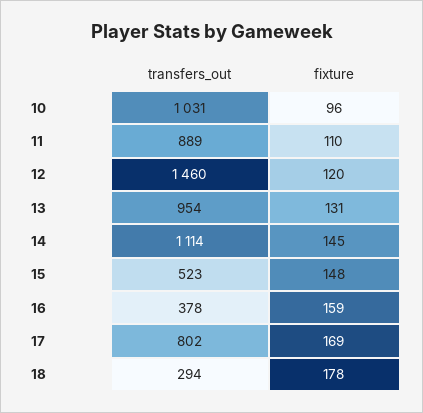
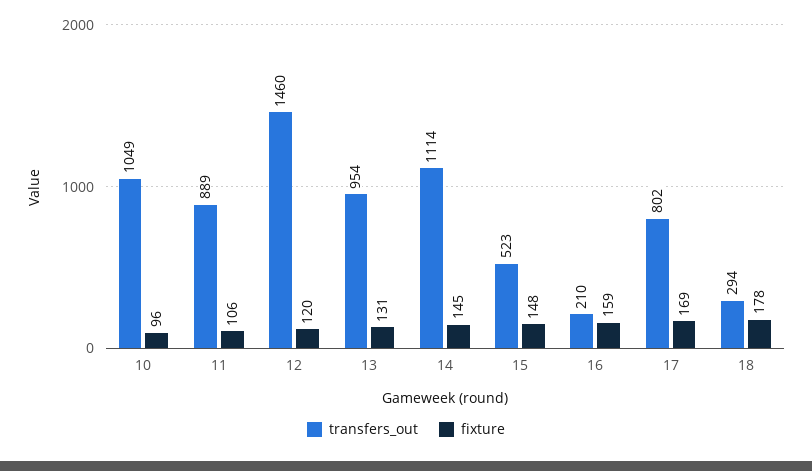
transfers_out, 10: 1031 -> 1049
fixture, 11: 110 -> 106
transfers_out, 16: 378 -> 210

